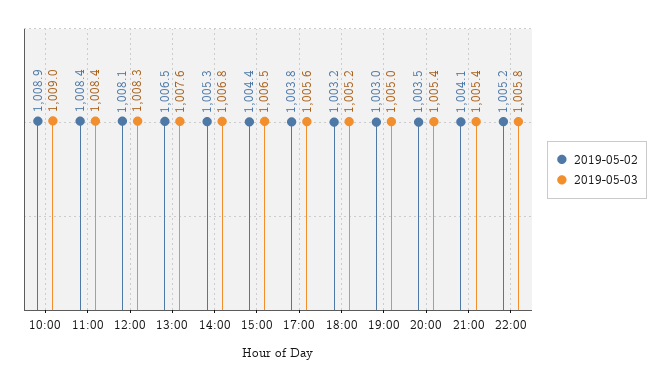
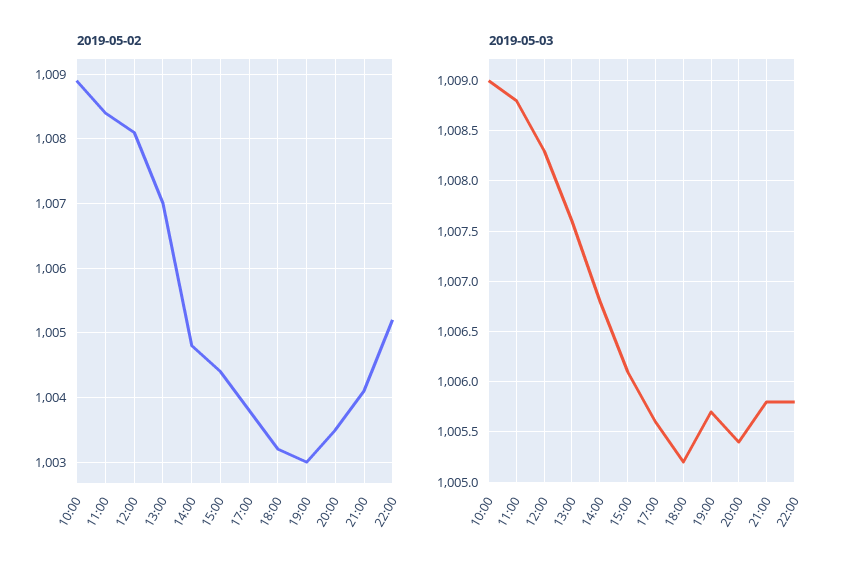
2019-05-03, 11:00: 1008.4 -> 1008.8
2019-05-02, 13:00: 1006.5 -> 1007
2019-05-02, 14:00: 1005.3 -> 1004.8
2019-05-03, 15:00: 1006.5 -> 1006.1
2019-05-03, 19:00: 1005 -> 1005.7
2019-05-03, 21:00: 1005.4 -> 1005.8

